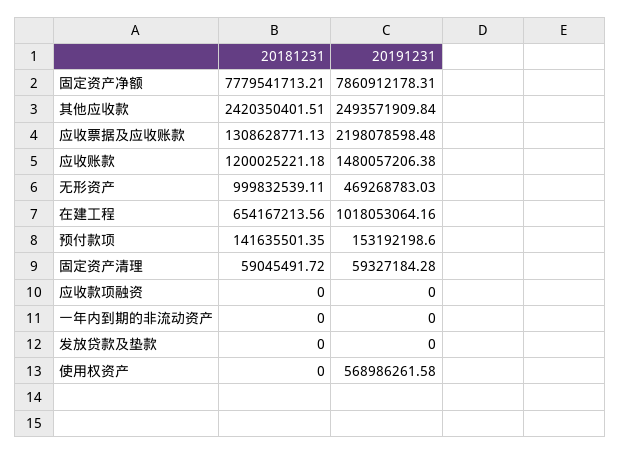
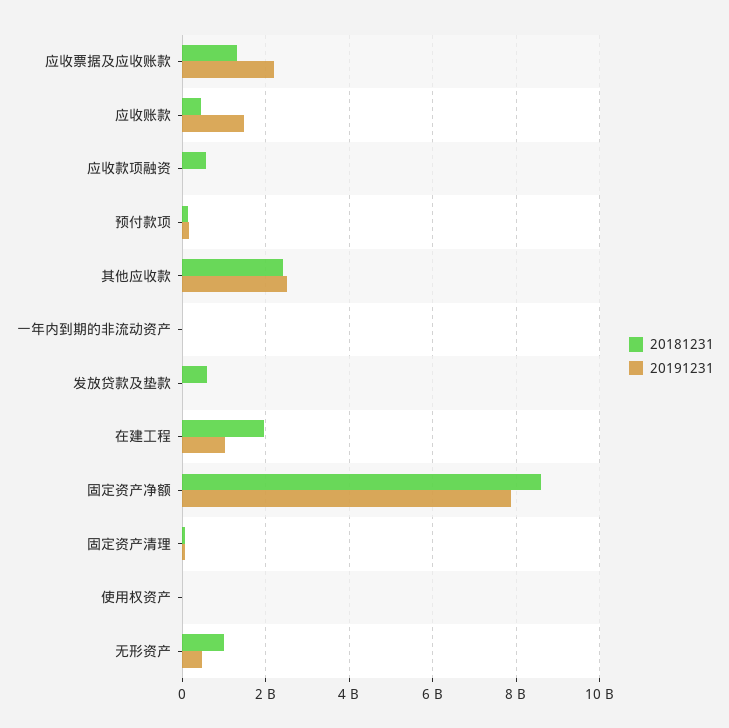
20181231, 固定资产净额: 7779541713.21 -> 8600000000
20181231, 应收账款: 1200025221.18 -> 400000000
20181231, 在建工程: 654167213.56 -> 2000000000
20181231, 应收款项融资: 0 -> 600000000
20181231, 发放贷款及垫款: 0 -> 600000000
20191231, 使用权资产: 568986261.58 -> 0

